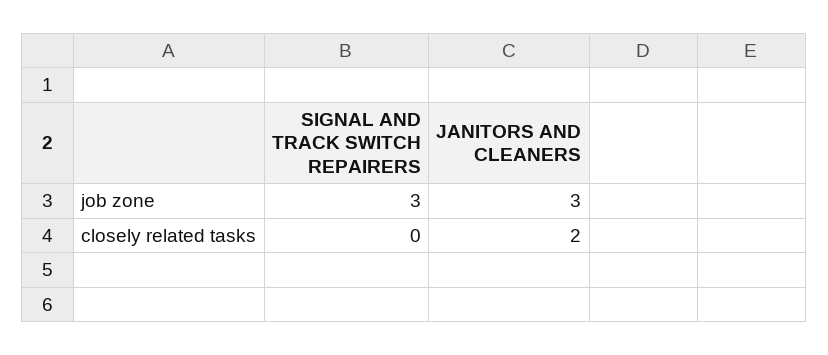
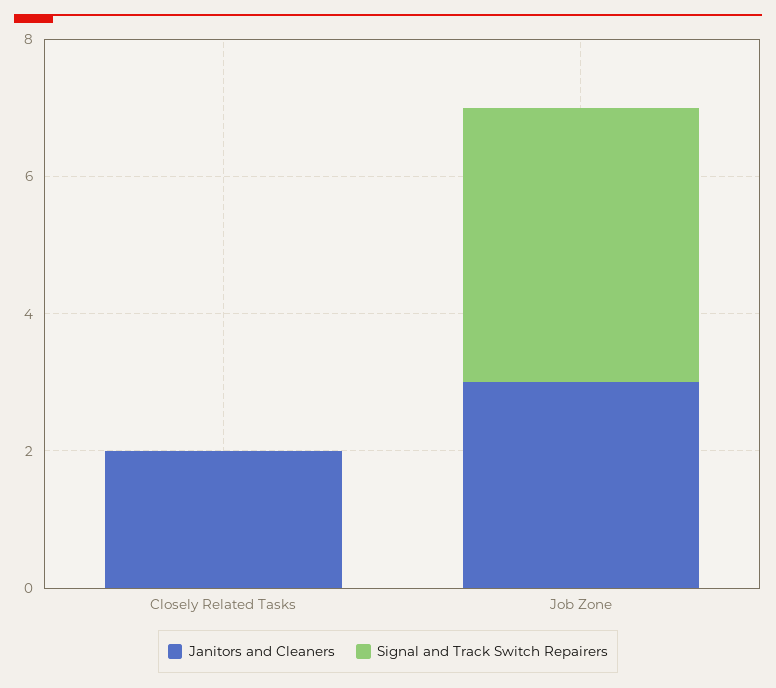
SIGNAL AND TRACK SWITCH REPAIRERS, job zone: 3 -> 4

